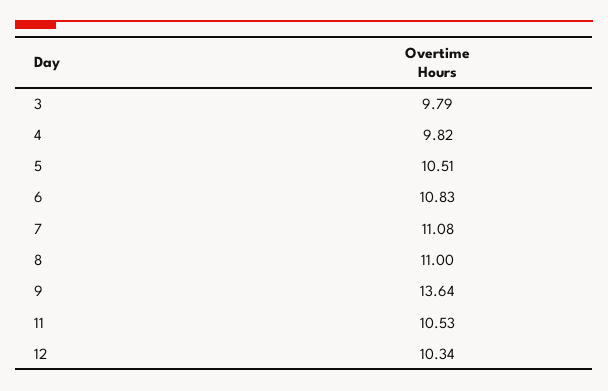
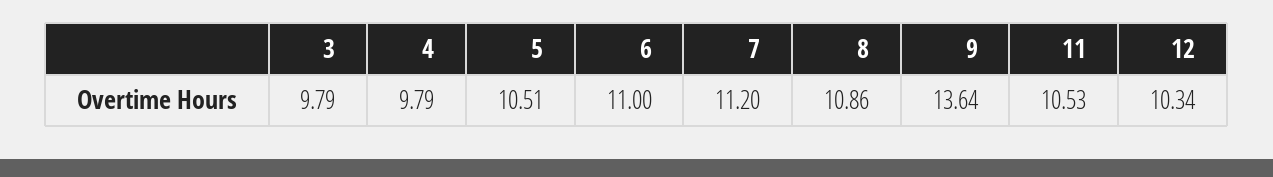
4: 9.82 -> 9.79
6: 10.83 -> 11
7: 11.08 -> 11.2
8: 11 -> 10.86

